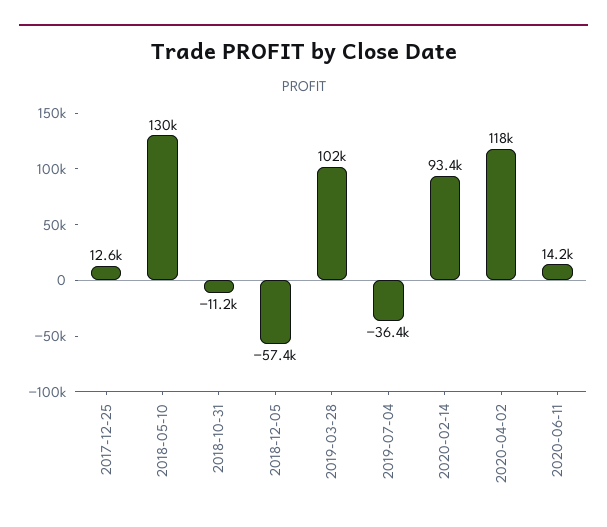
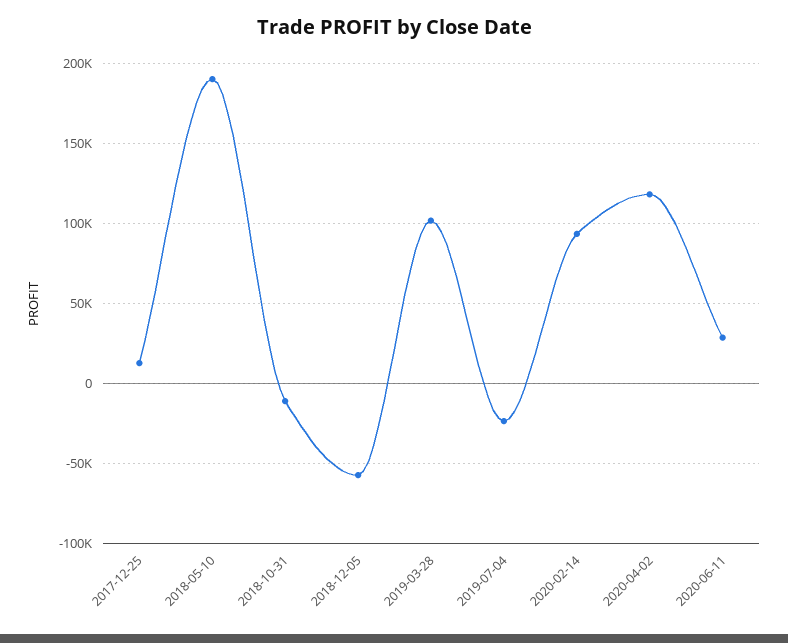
2018-05-10: 130000 -> 190000
2019-07-04: -36400 -> -25000
2020-06-11: 14200 -> 30000

